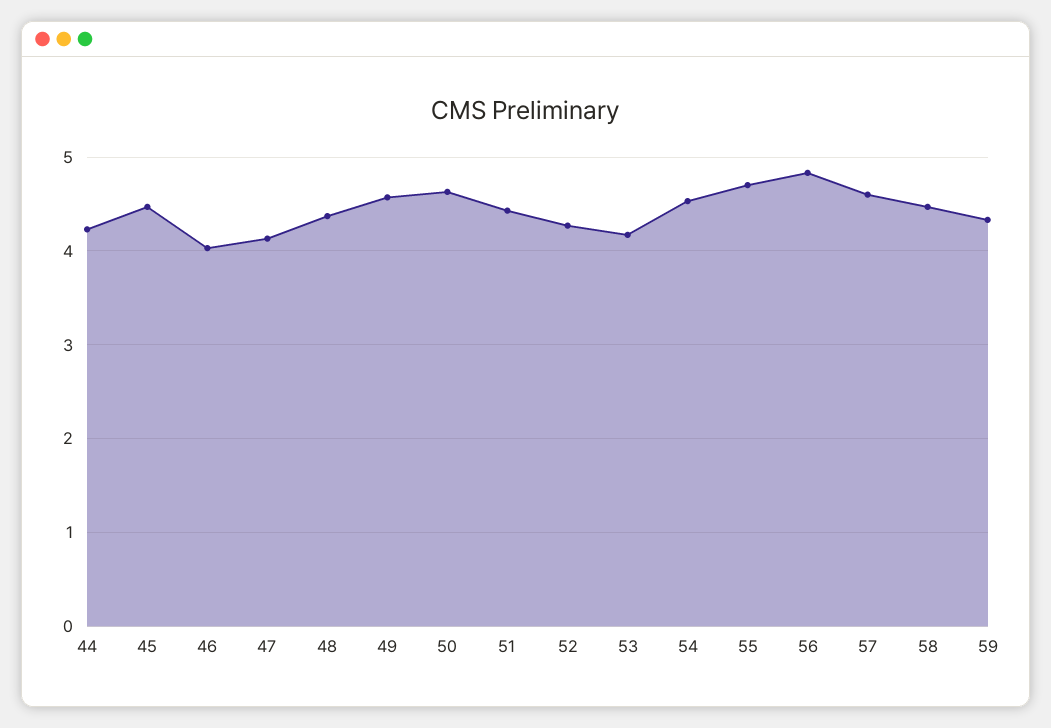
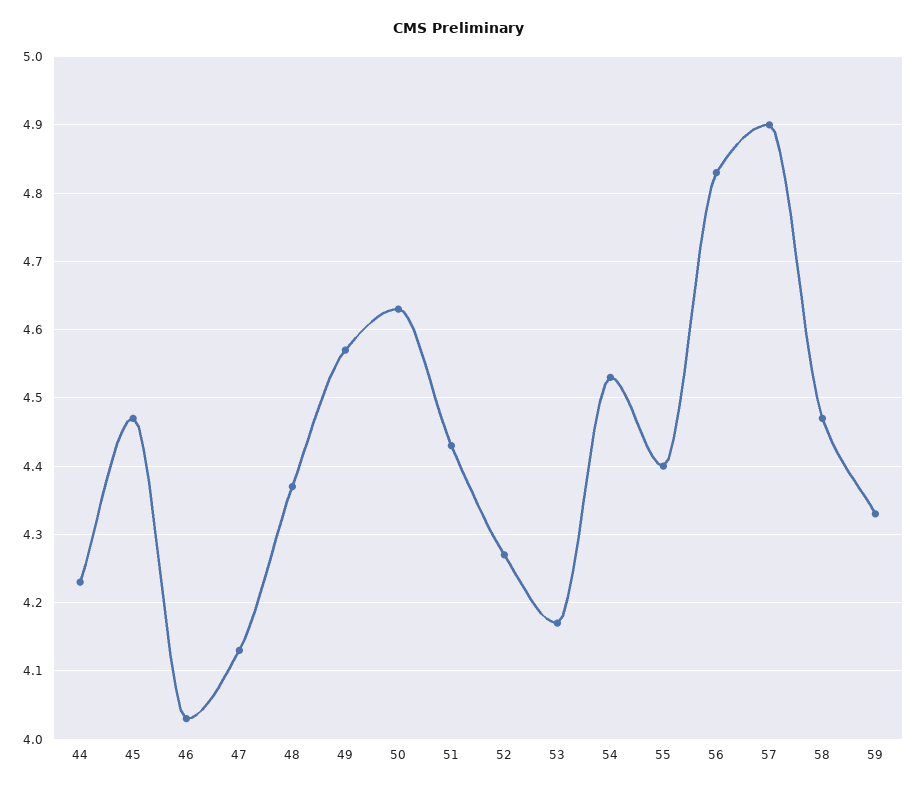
55: 4.7 -> 4.4
57: 4.6 -> 4.9

